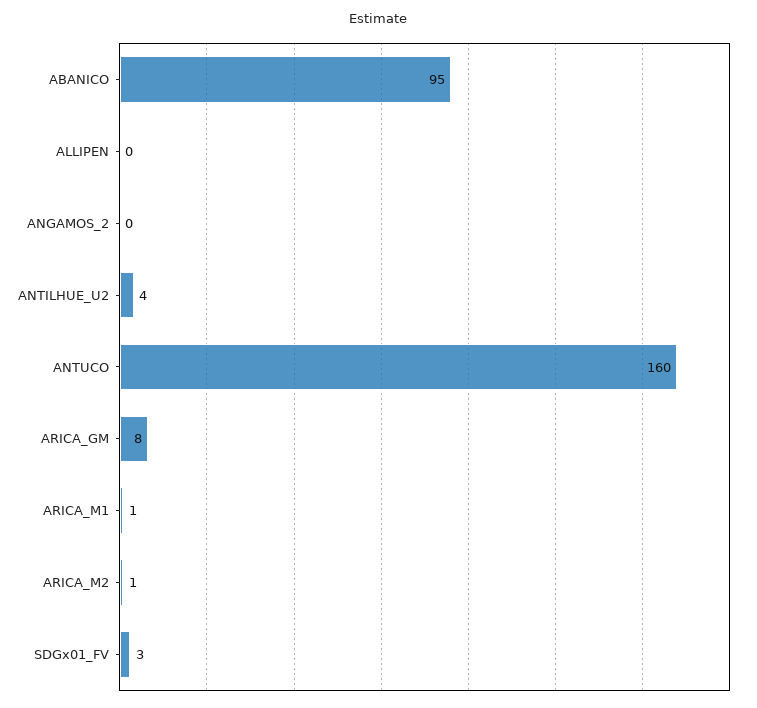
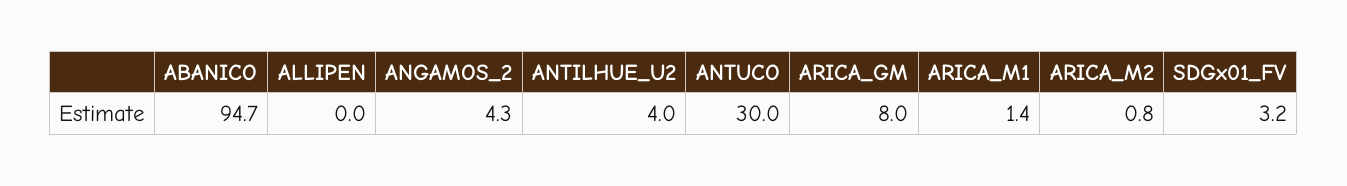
ANGAMOS_2: 0 -> 4.3
ANTUCO: 160 -> 30

